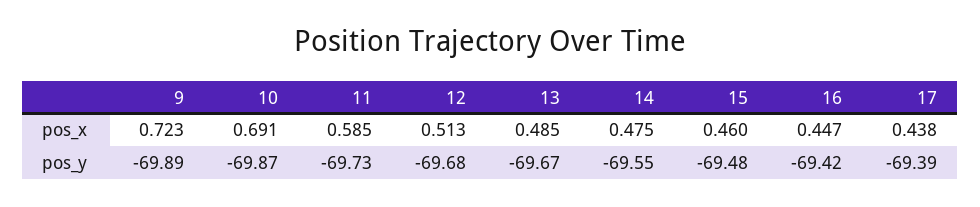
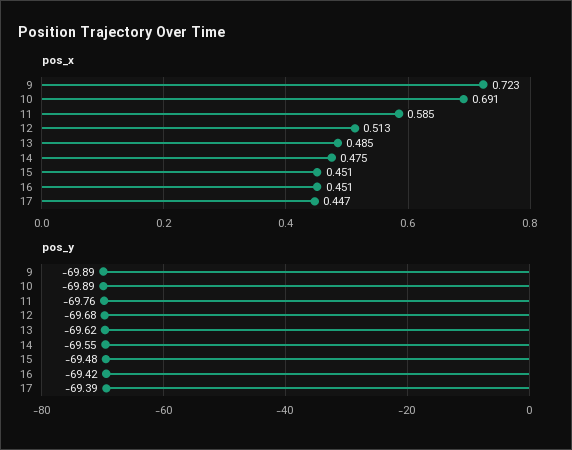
pos_x, 15: 0.46 -> 0.451
pos_x, 16: 0.447 -> 0.451
pos_x, 17: 0.438 -> 0.447
pos_y, 10: -69.87 -> -69.89
pos_y, 11: -69.73 -> -69.76
pos_y, 13: -69.67 -> -69.62

